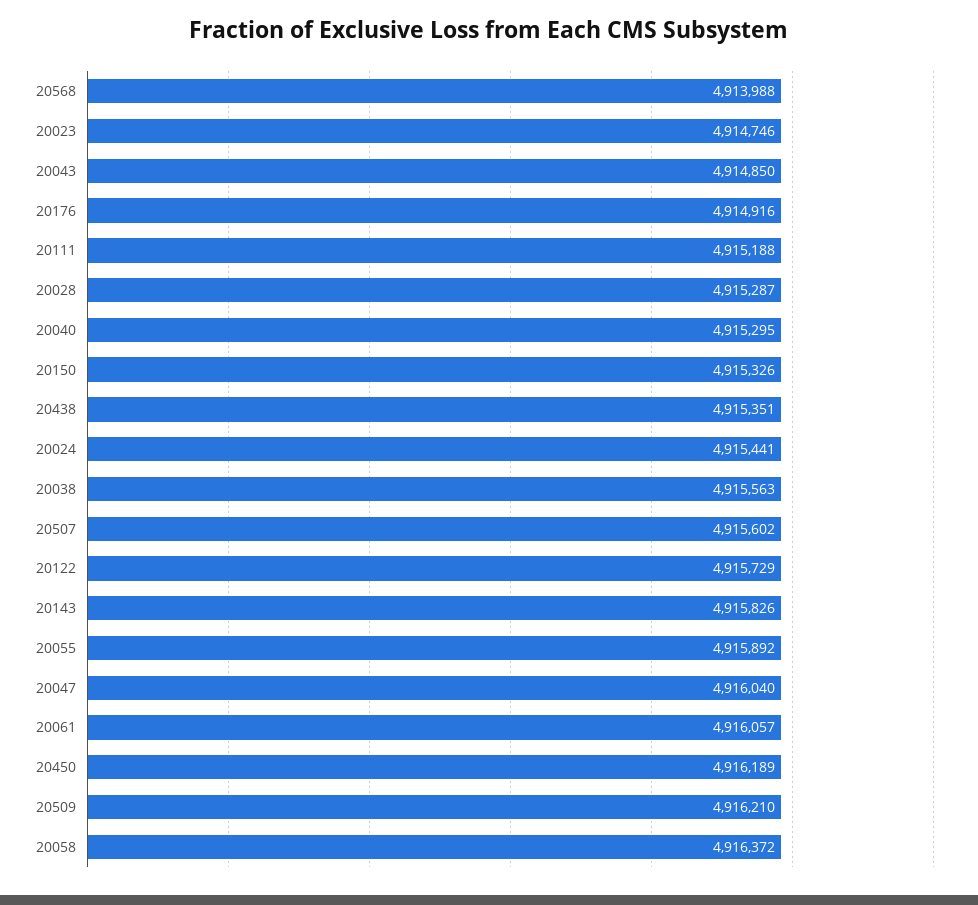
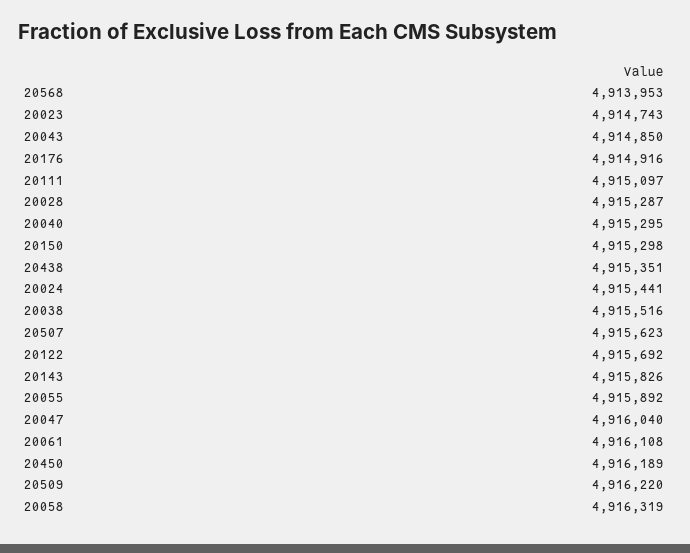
20568: 4913988 -> 4913953
20023: 4914746 -> 4914743
20111: 4915188 -> 4915097
20150: 4915326 -> 4915298
20038: 4915563 -> 4915516
20507: 4915602 -> 4915623
20122: 4915729 -> 4915692
20061: 4916057 -> 4916108
20509: 4916210 -> 4916220
20058: 4916372 -> 4916319

